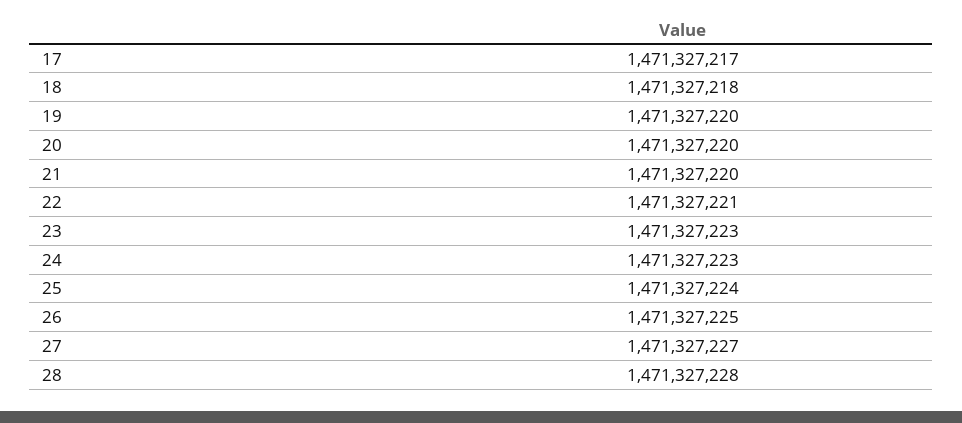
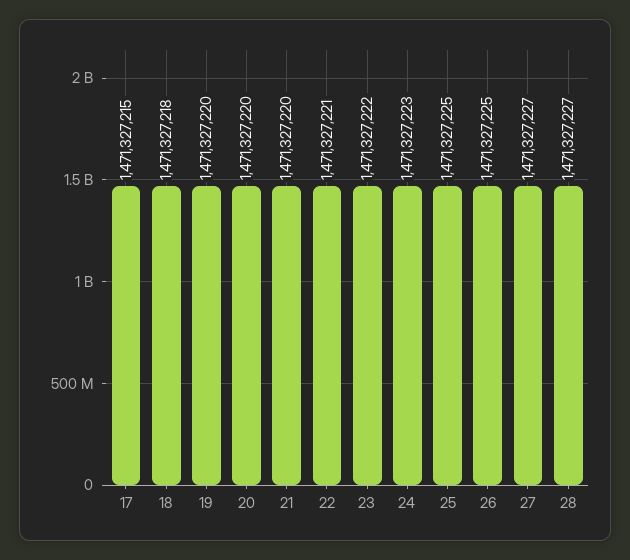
17: 1471327217 -> 1471327215
23: 1471327223 -> 1471327222
25: 1471327224 -> 1471327225
28: 1471327228 -> 1471327227

